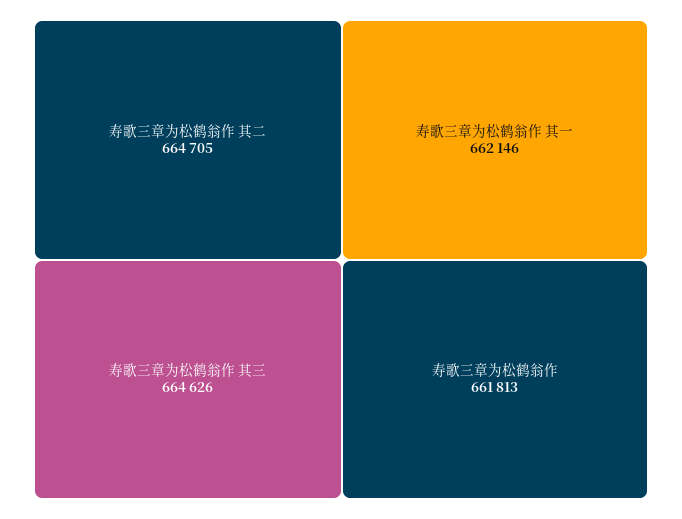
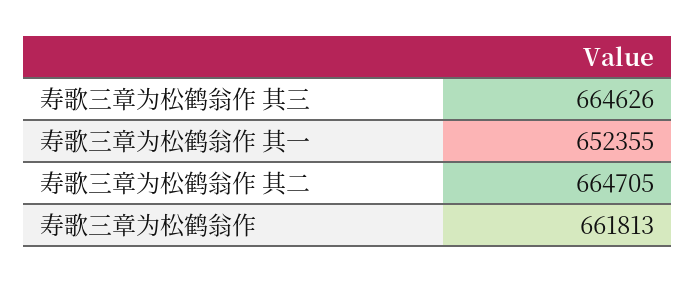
寿歌三章为松鹤翁作 其一: 662146 -> 652355

